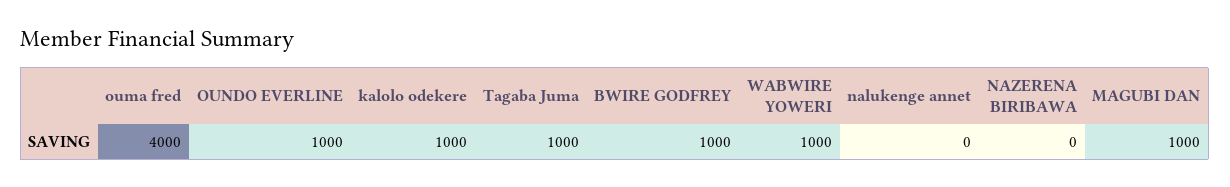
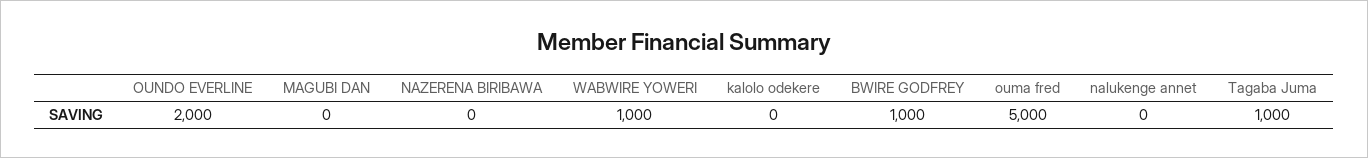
ouma fred: 4000 -> 5000
OUNDO EVERLINE: 1000 -> 2000
kalolo odekere: 1000 -> 0
MAGUBI DAN: 1000 -> 0

